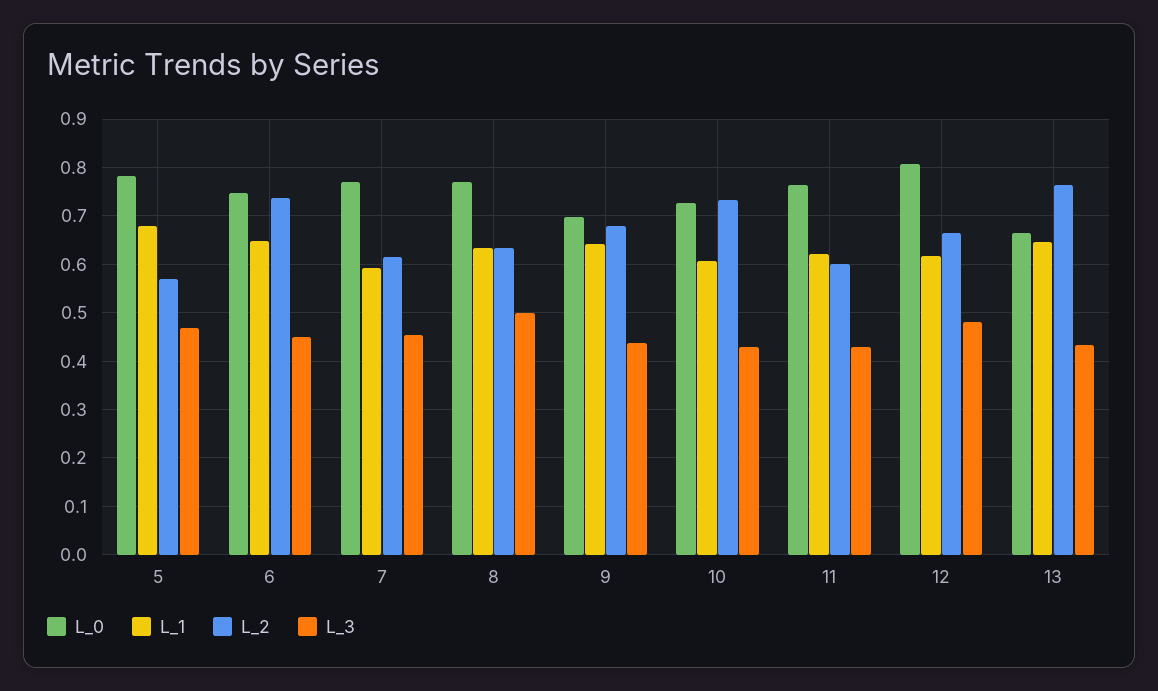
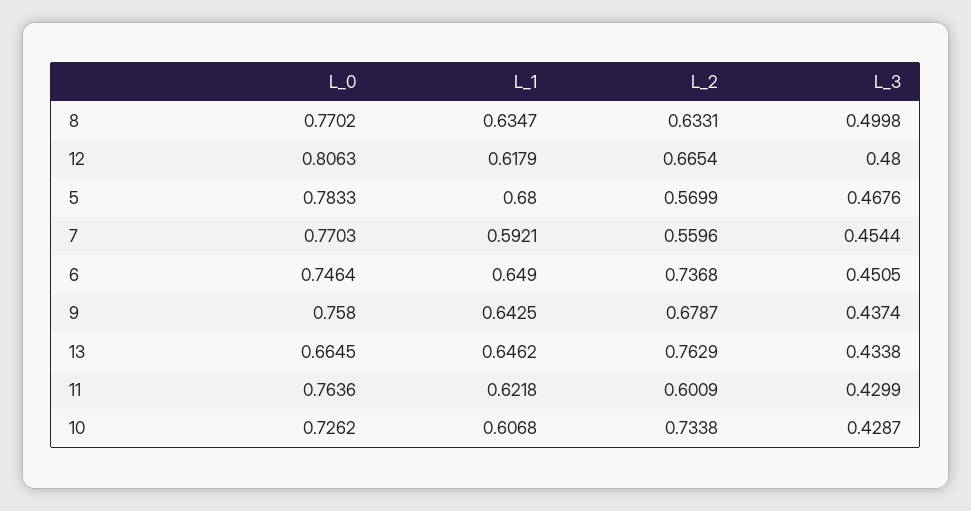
L_2, 7: 0.62 -> 0.5596
L_0, 9: 0.7 -> 0.758

